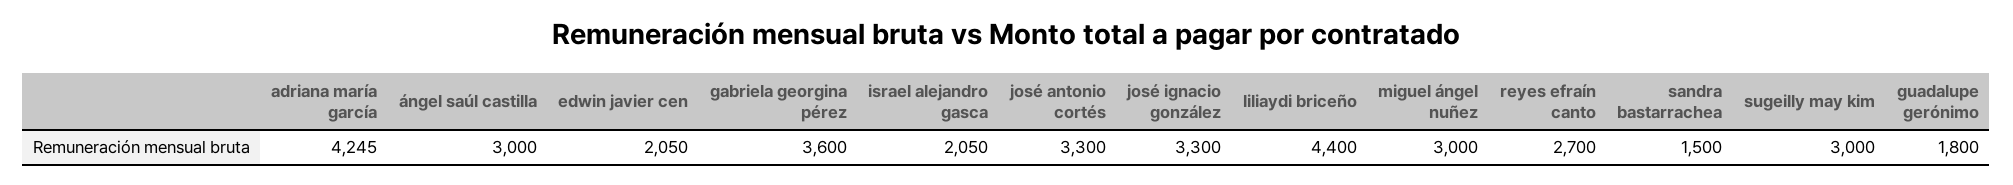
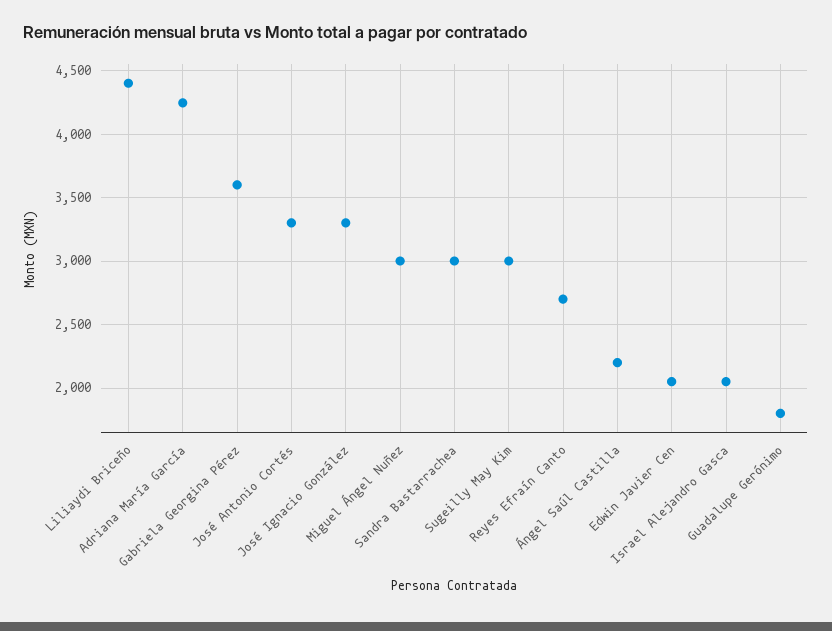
ángel saúl castilla: 3000 -> 2200
sandra bastarrachea: 1500 -> 3000

